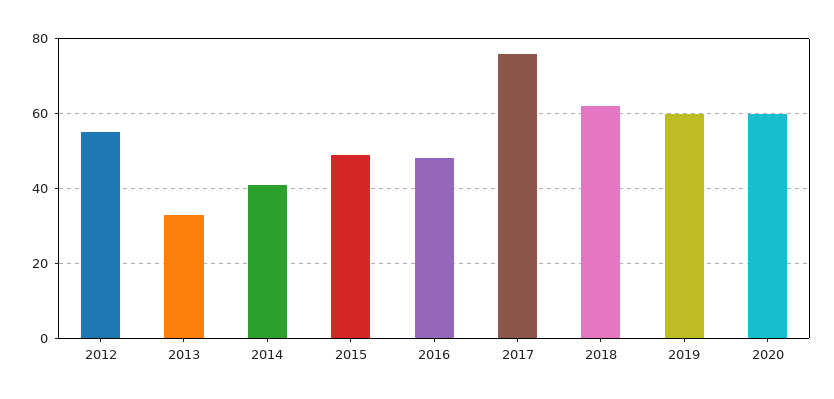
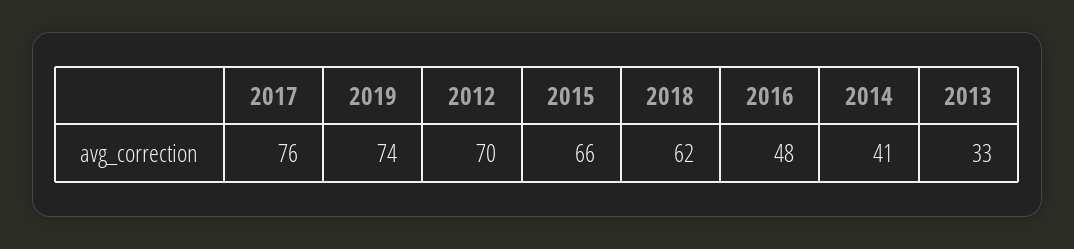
2012: 55 -> 70
2015: 50 -> 66
2019: 60 -> 74
2020: 60 -> none

